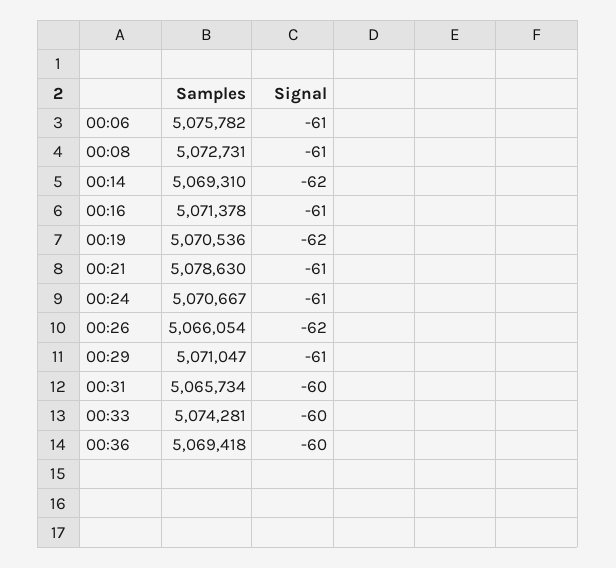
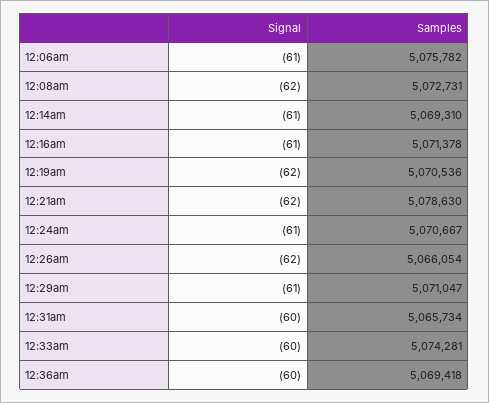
Signal, 00:08: -61 -> -62
Signal, 00:14: -62 -> -61
Signal, 00:21: -61 -> -62

